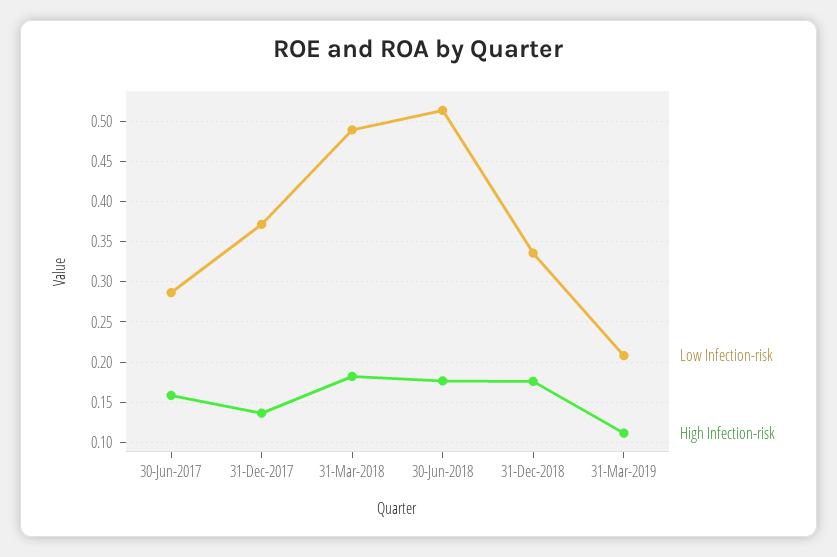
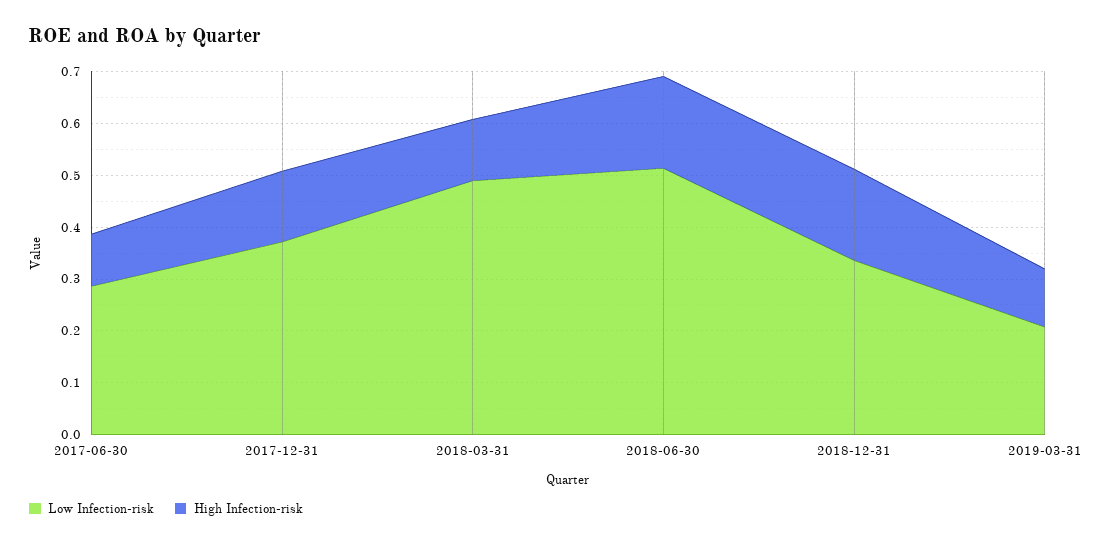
High Infection-risk, 30-Jun-2017: 0.16 -> 0.1
High Infection-risk, 31-Mar-2018: 0.18 -> 0.12

